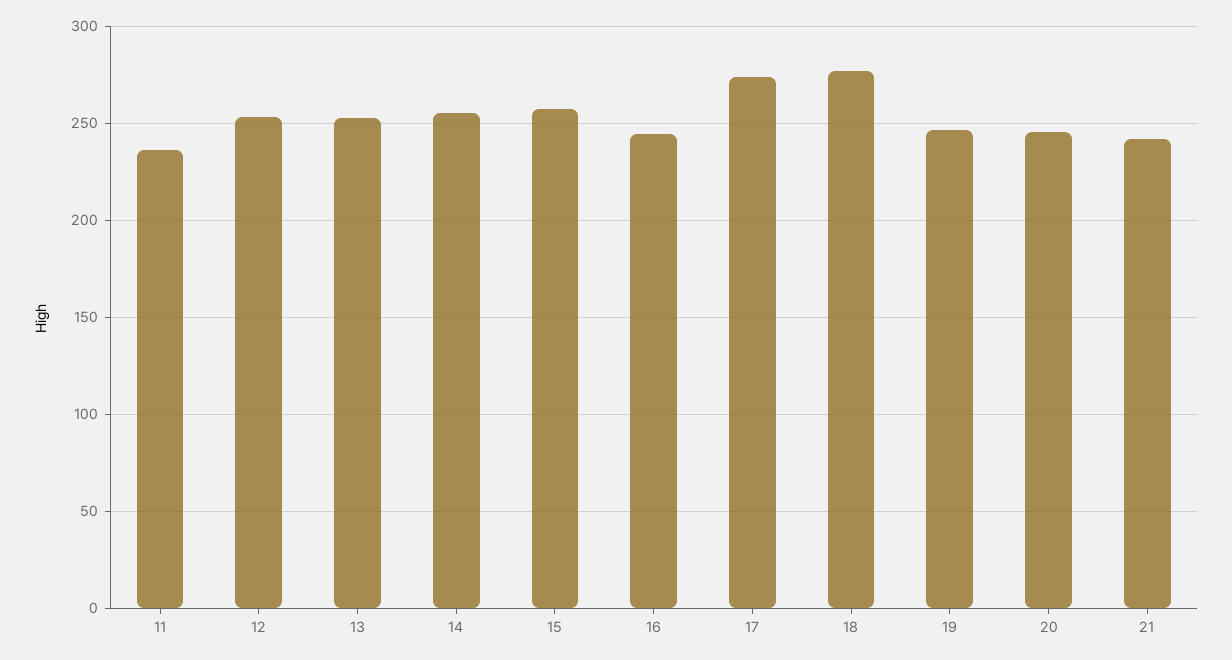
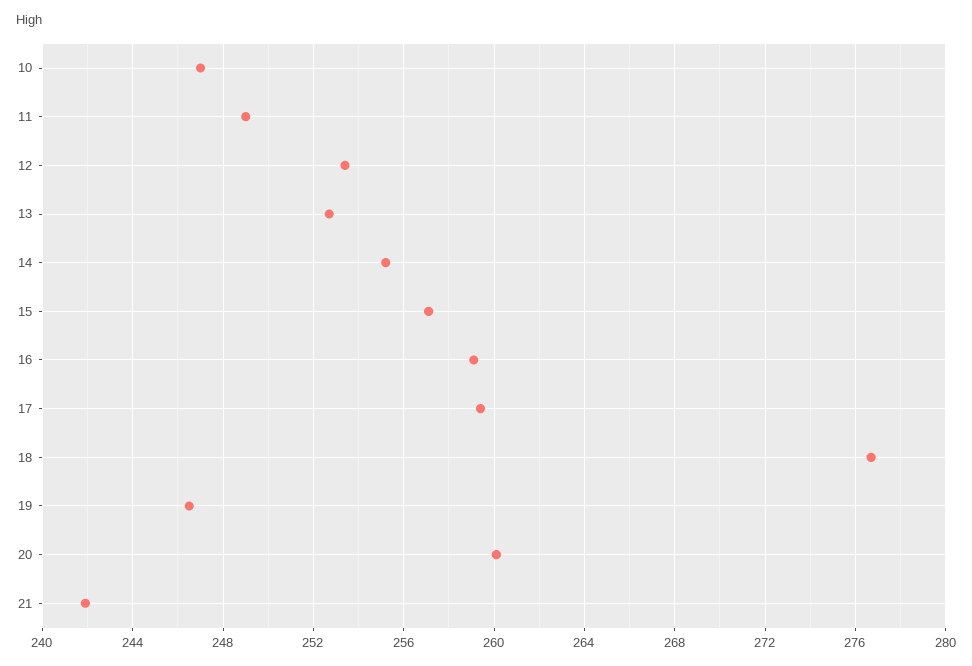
11: 235 -> 249
16: 245 -> 259
17: 275 -> 259.5
20: 245 -> 260
10: none -> 247

